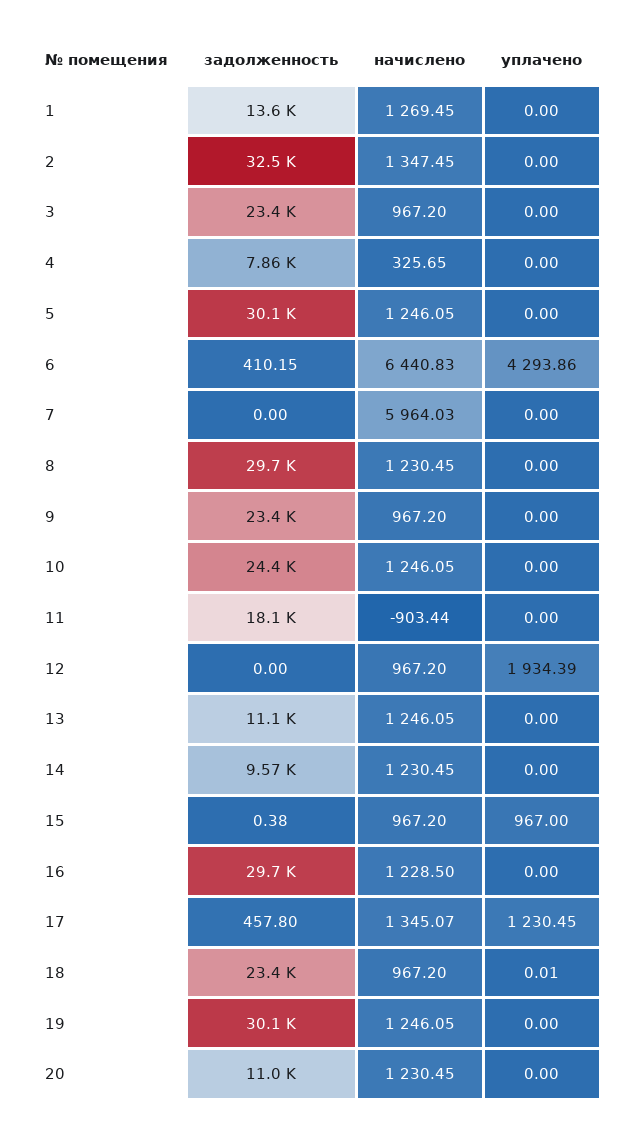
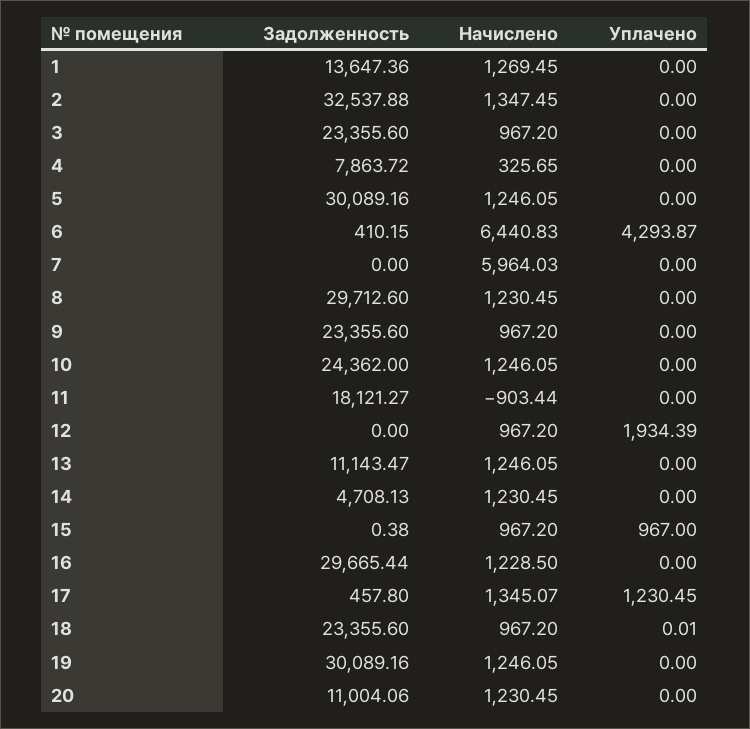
уплачено, 6: 4293.86 -> 4293.87
задолженность, 14: 9570 -> 4708.13

